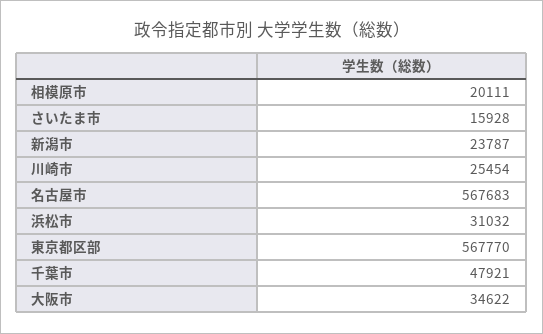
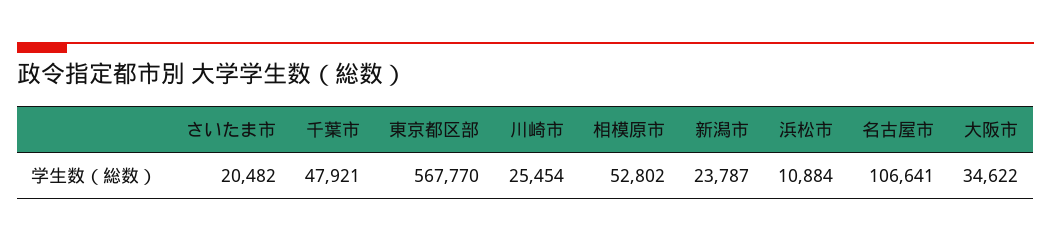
相模原市: 20111 -> 52802
さいたま市: 15928 -> 20482
名古屋市: 567683 -> 106641
浜松市: 31032 -> 10884

